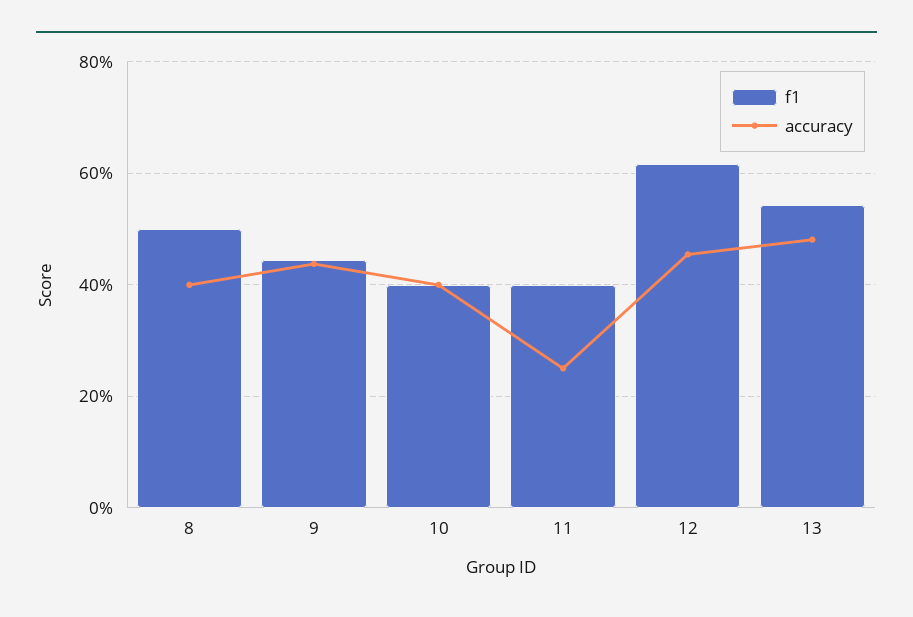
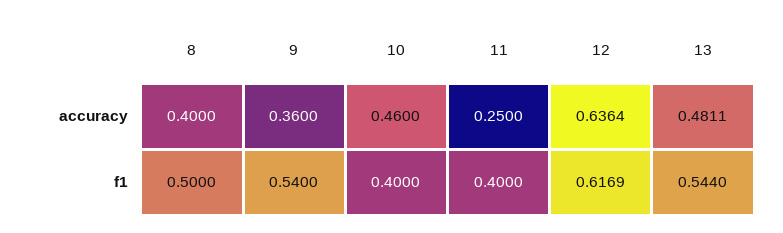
f1, 9: 0.44 -> 0.54
accuracy, 9: 0.44 -> 0.36
accuracy, 10: 0.4 -> 0.46
accuracy, 12: 0.46 -> 0.6364

